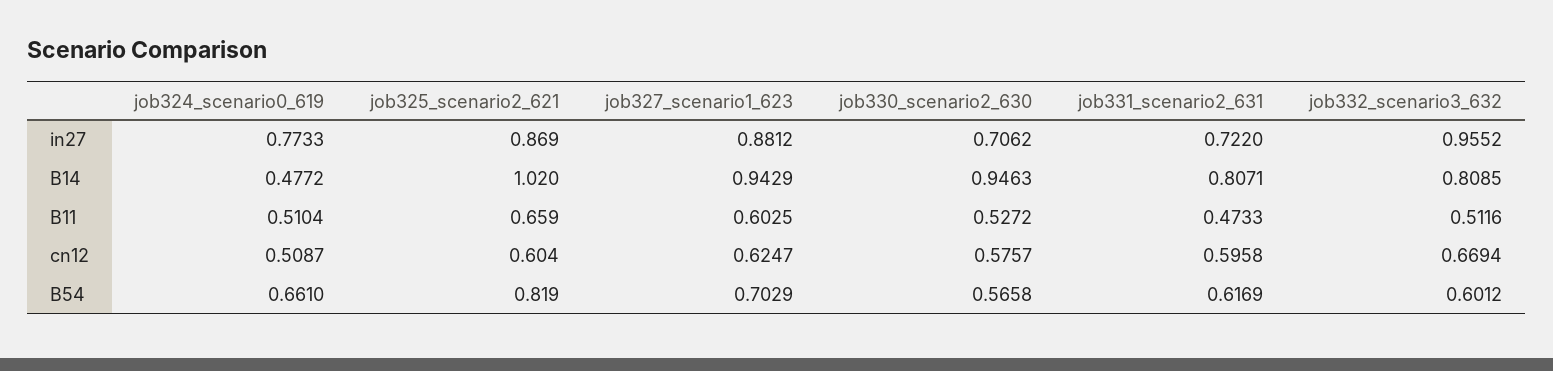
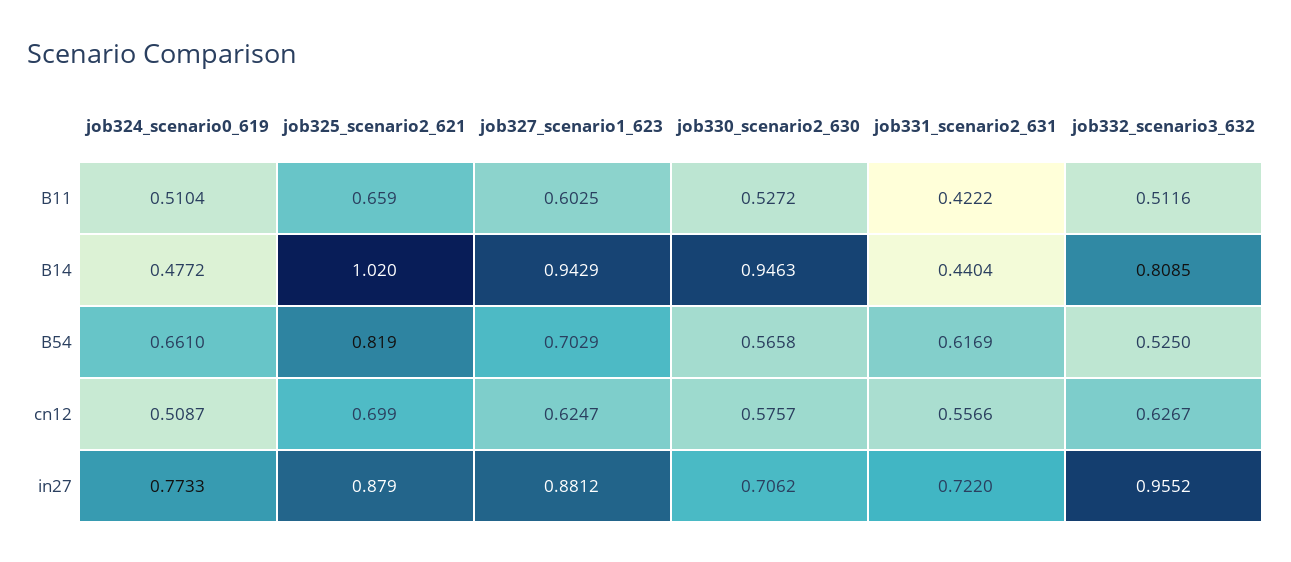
job325_scenario2_621, in27: 0.869 -> 0.879
job331_scenario2_631, B14: 0.8071 -> 0.4404
job331_scenario2_631, B11: 0.4733 -> 0.4222
job325_scenario2_621, cn12: 0.604 -> 0.699
job331_scenario2_631, cn12: 0.5958 -> 0.5566
job332_scenario3_632, cn12: 0.6694 -> 0.6267
job332_scenario3_632, B54: 0.6012 -> 0.525

